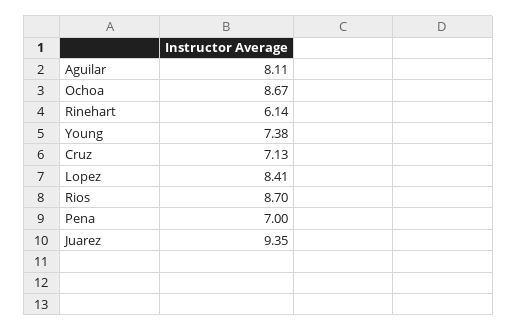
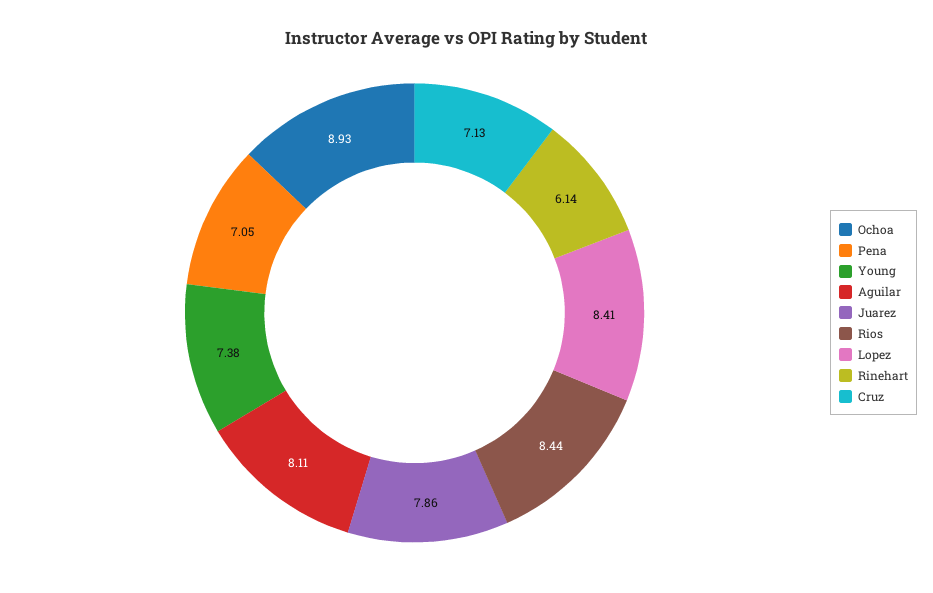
Ochoa: 8.67 -> 8.93
Rios: 8.7 -> 8.44
Pena: 7 -> 7.05
Juarez: 9.35 -> 7.86

